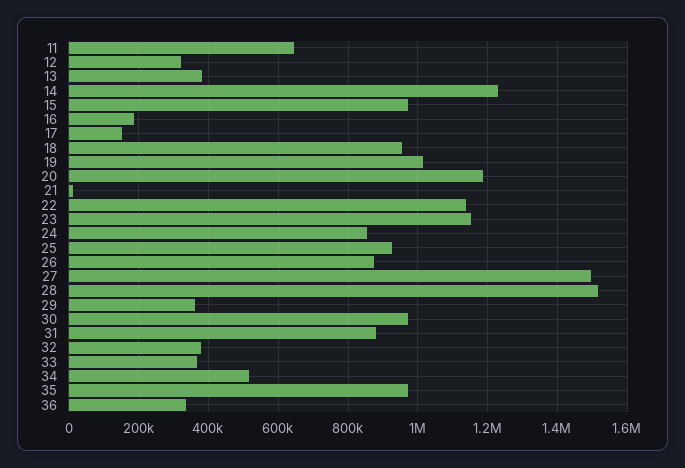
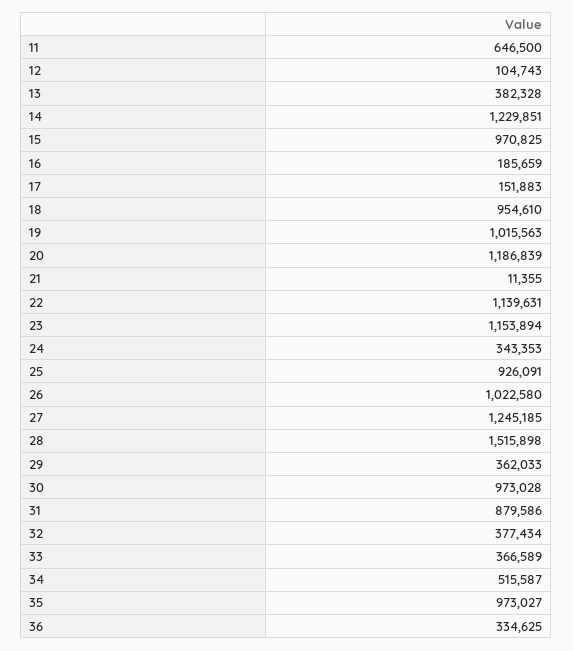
12: 320000 -> 104743
24: 860000 -> 343353
26: 880000 -> 1022580
27: 1500000 -> 1245185

